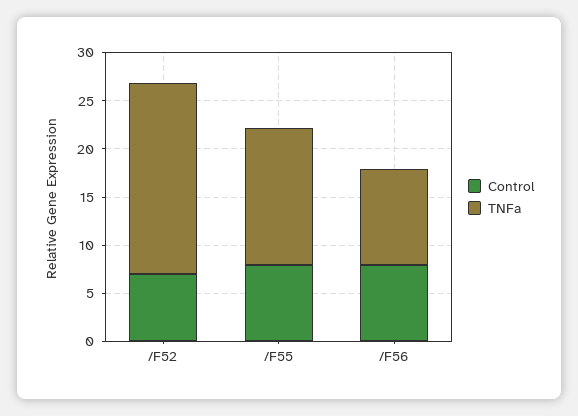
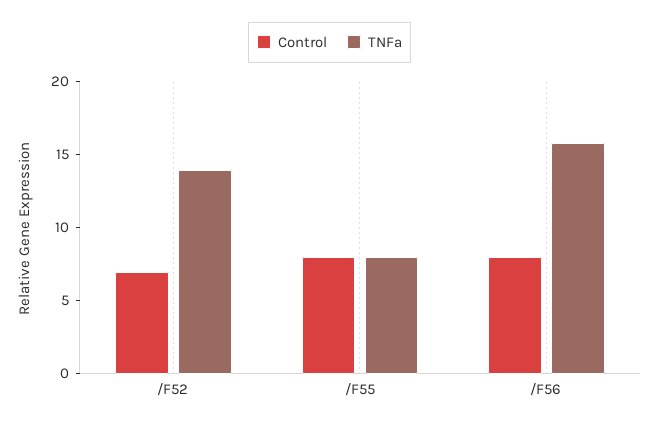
TNFa, /F52: 20 -> 14
TNFa, /F55: 14 -> 8
TNFa, /F56: 10 -> 16

